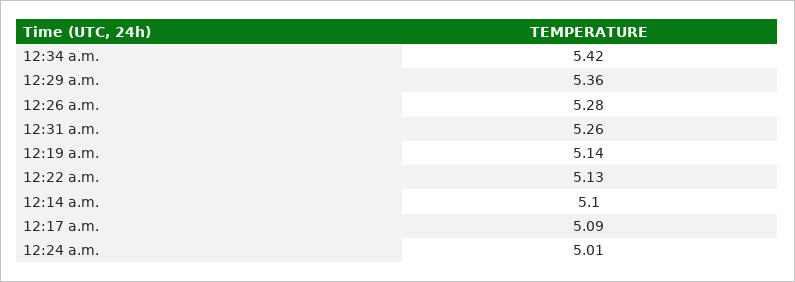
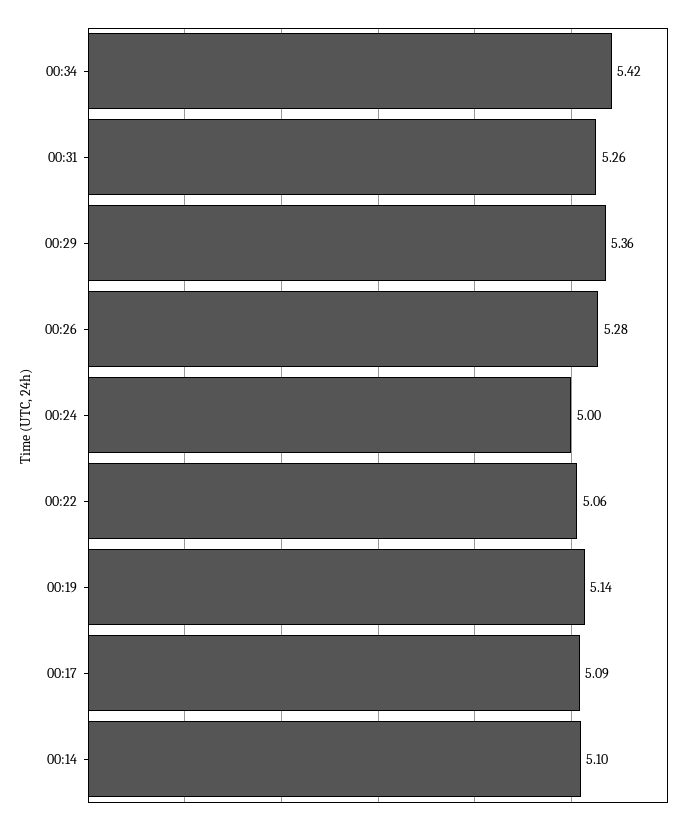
12:22 a.m.: 5.13 -> 5.06
12:24 a.m.: 5.01 -> 5

